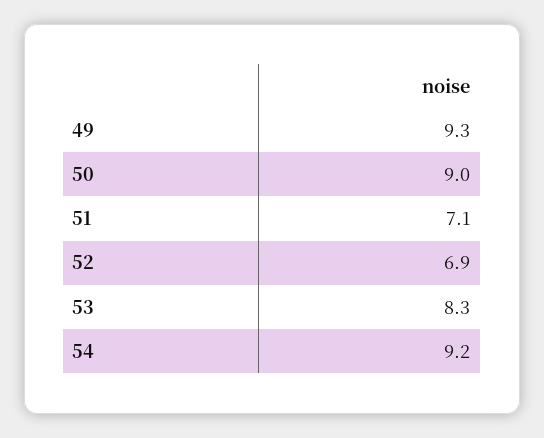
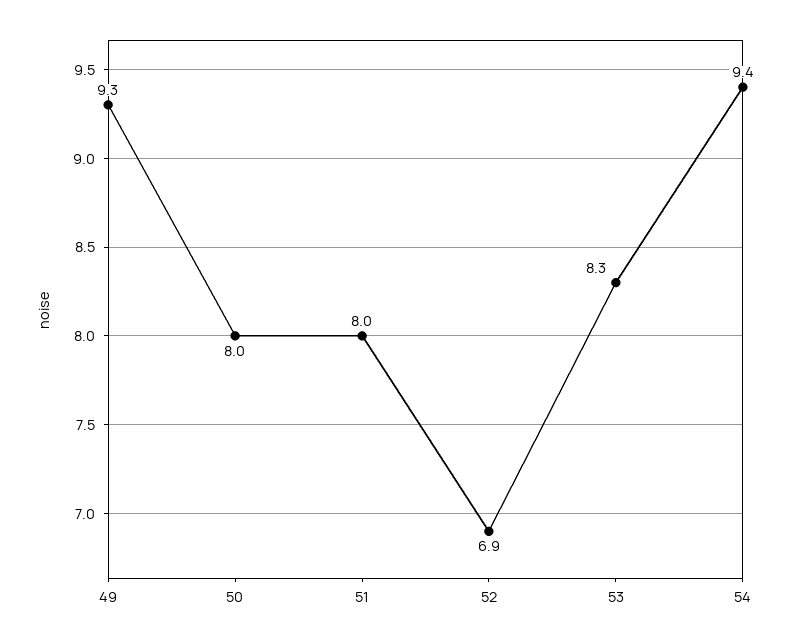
50: 9 -> 8
51: 7.1 -> 8
54: 9.2 -> 9.4

